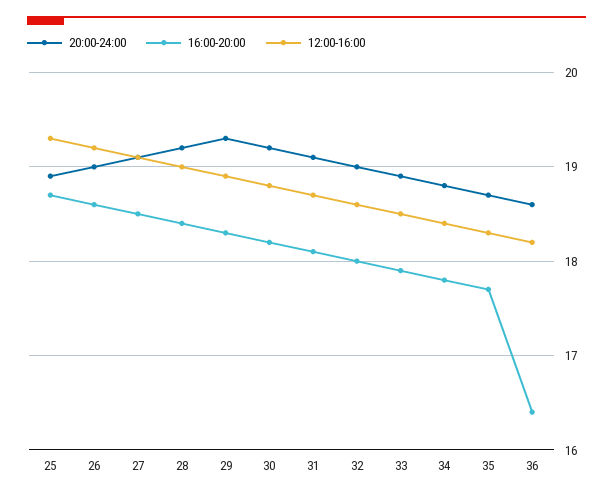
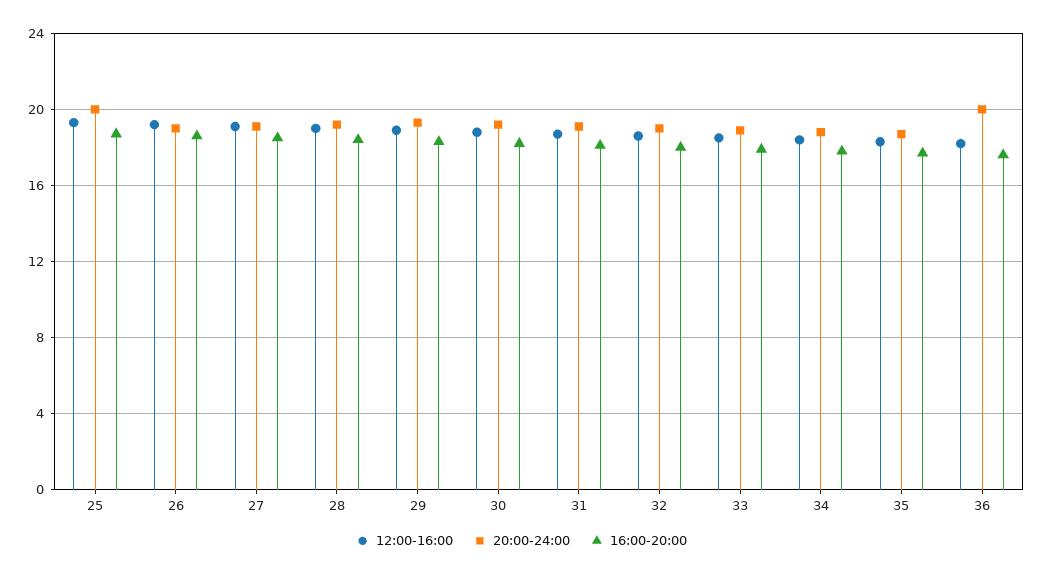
20:00-24:00, 25: 18.9 -> 20
20:00-24:00, 36: 18.6 -> 20
16:00-20:00, 36: 16.4 -> 17.5

